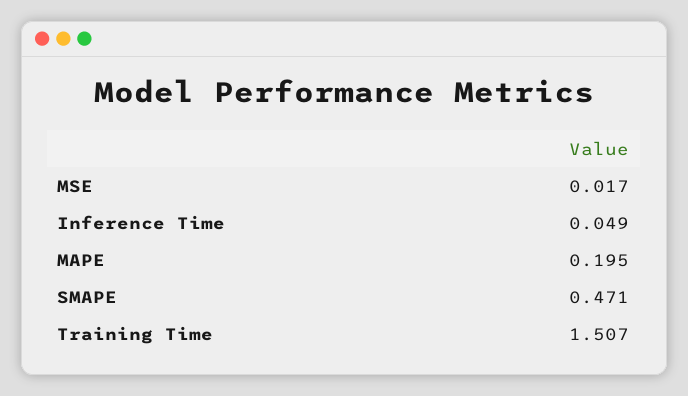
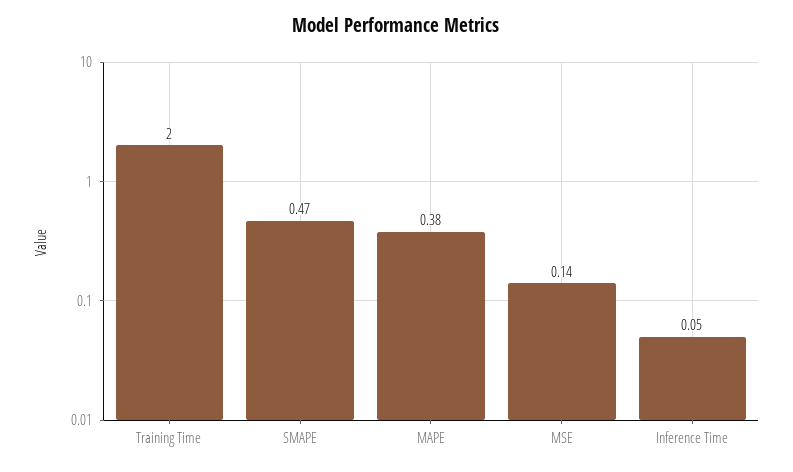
MSE: 0.017 -> 0.14
MAPE: 0.195 -> 0.38
Training Time: 1.507 -> 2

